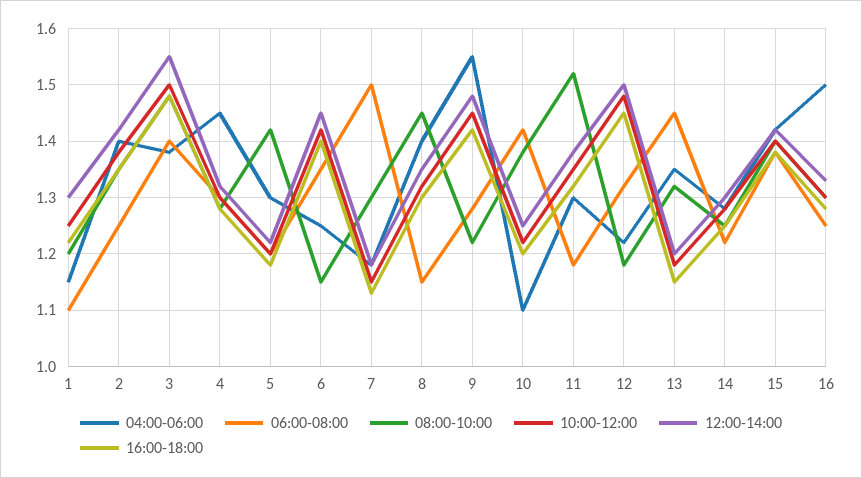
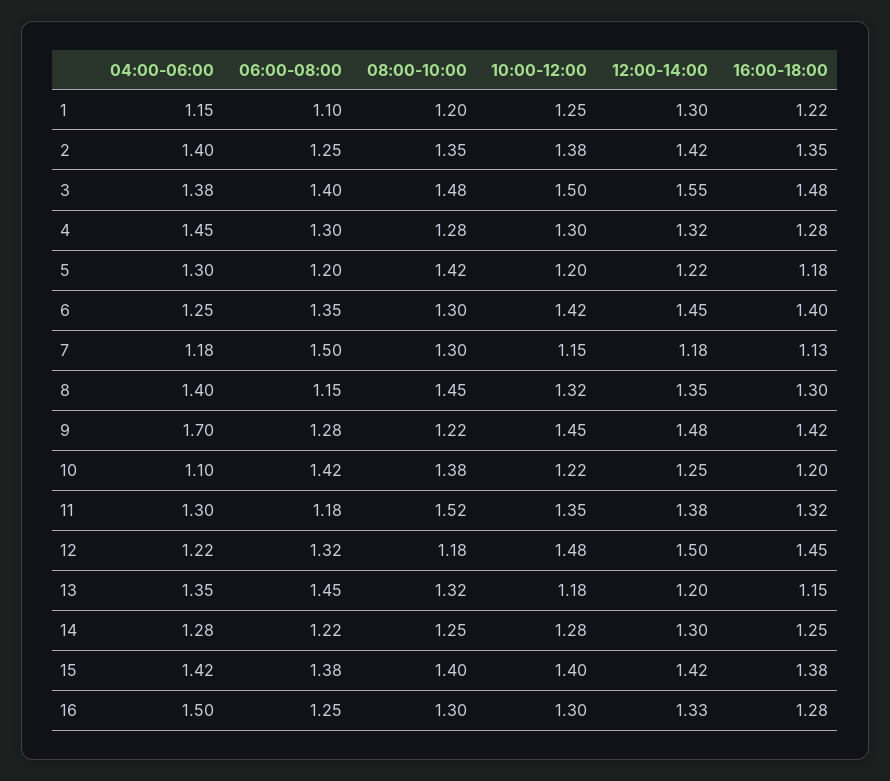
08:00-10:00, 6: 1.15 -> 1.3
04:00-06:00, 9: 1.55 -> 1.7

